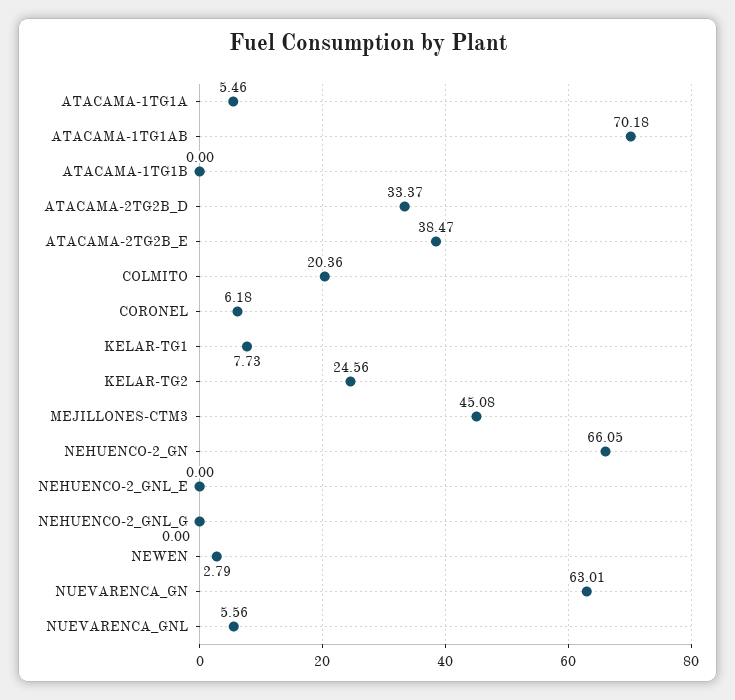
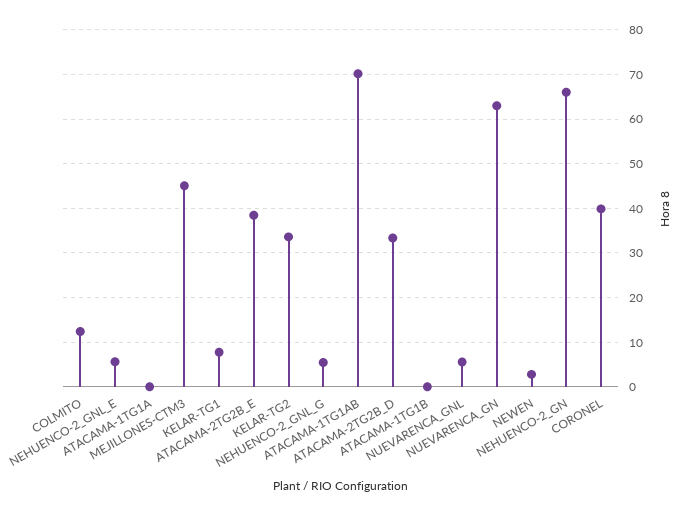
ATACAMA-1TG1A: 5.46 -> 0
COLMITO: 20.36 -> 12
CORONEL: 6.18 -> 40
KELAR-TG2: 24.56 -> 34
NEHUENCO-2_GNL_E: 0 -> 6
NEHUENCO-2_GNL_G: 0 -> 6

